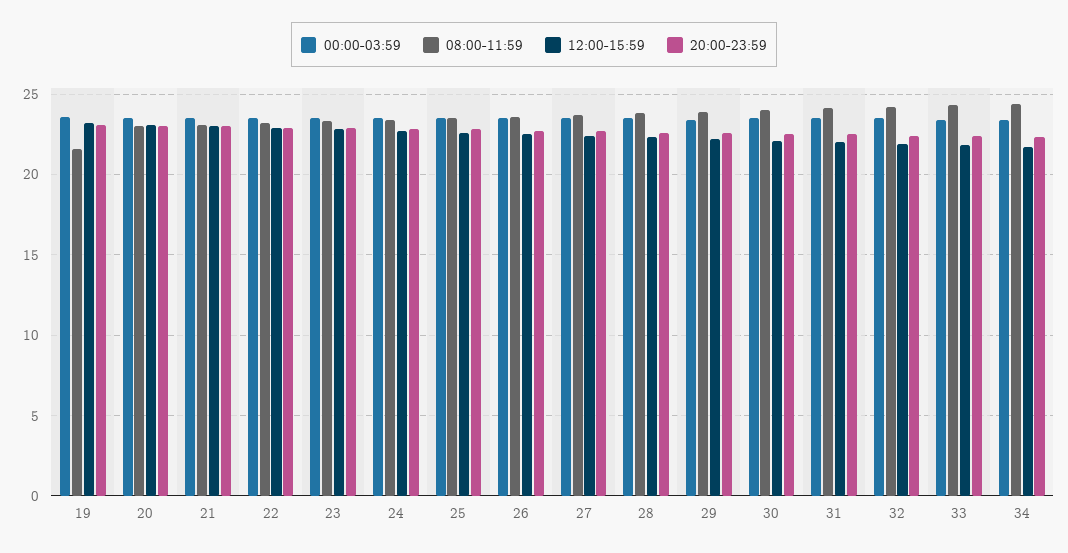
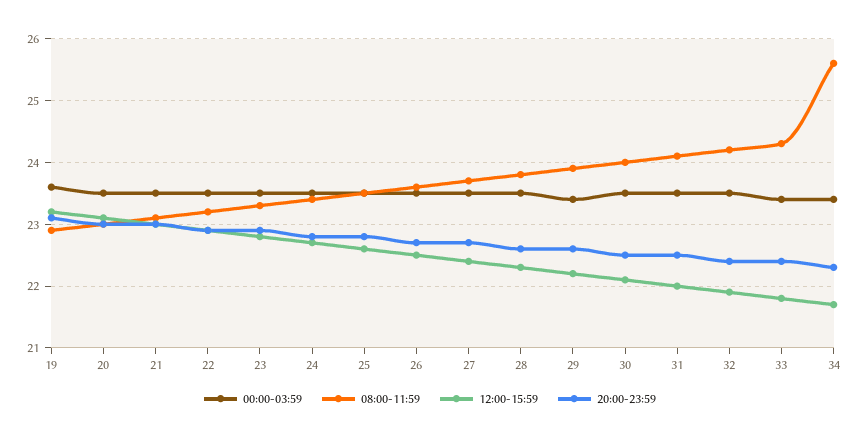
08:00-11:59, 19: 21.5 -> 22.9
08:00-11:59, 34: 24.5 -> 25.6

